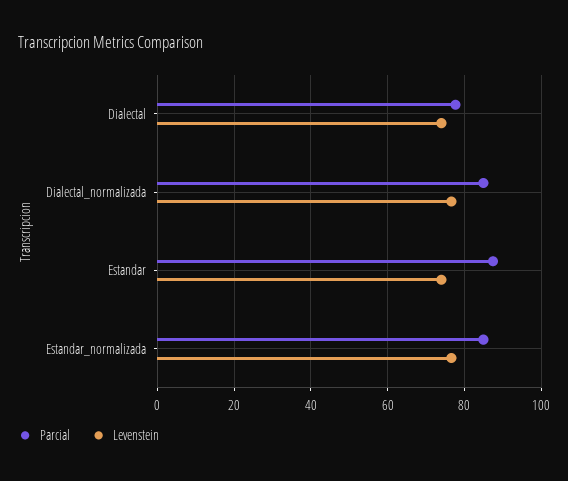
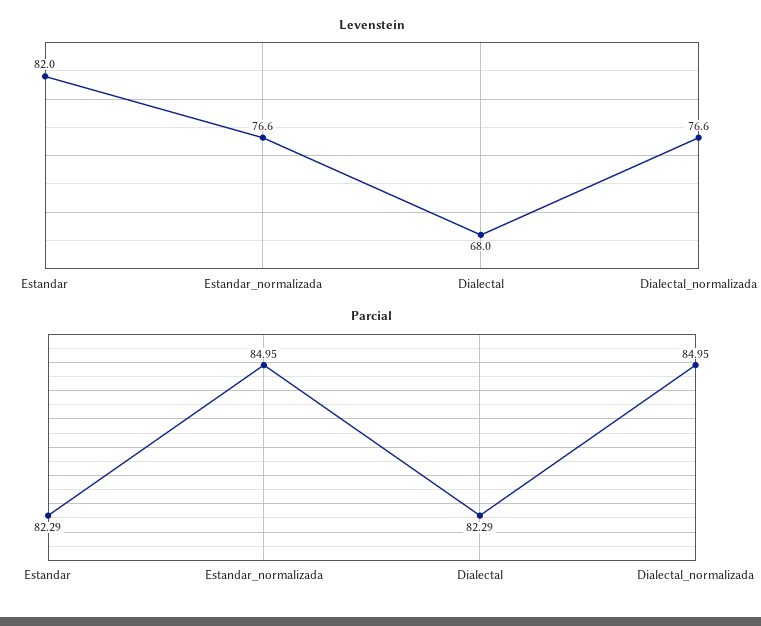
Parcial, Dialectal: 78 -> 82.29
Levenstein, Dialectal: 74 -> 68
Parcial, Estandar: 88 -> 82.29
Levenstein, Estandar: 74 -> 82

